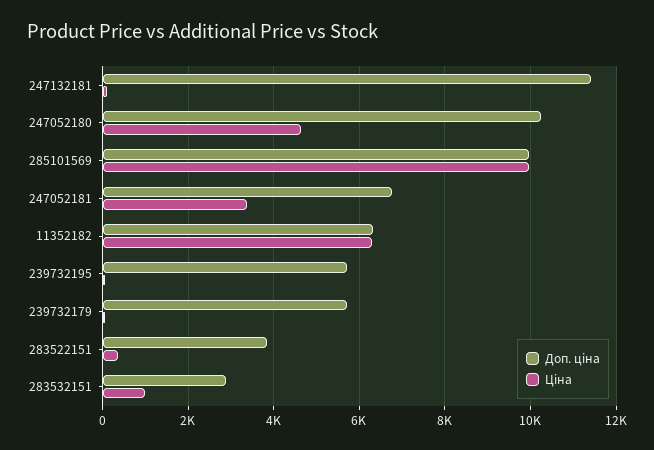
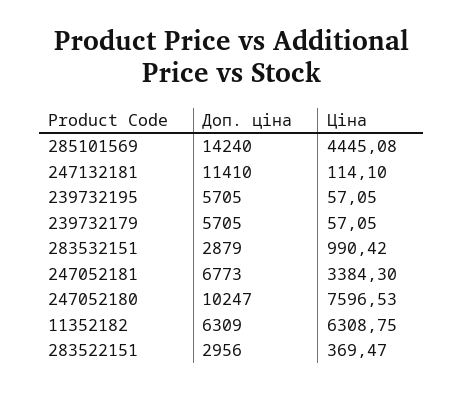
Ціна, 247052180: 4600 -> 7596.53
Доп. ціна, 285101569: 10000 -> 14240
Ціна, 285101569: 10000 -> 4445.08
Доп. ціна, 283522151: 3800 -> 2956

